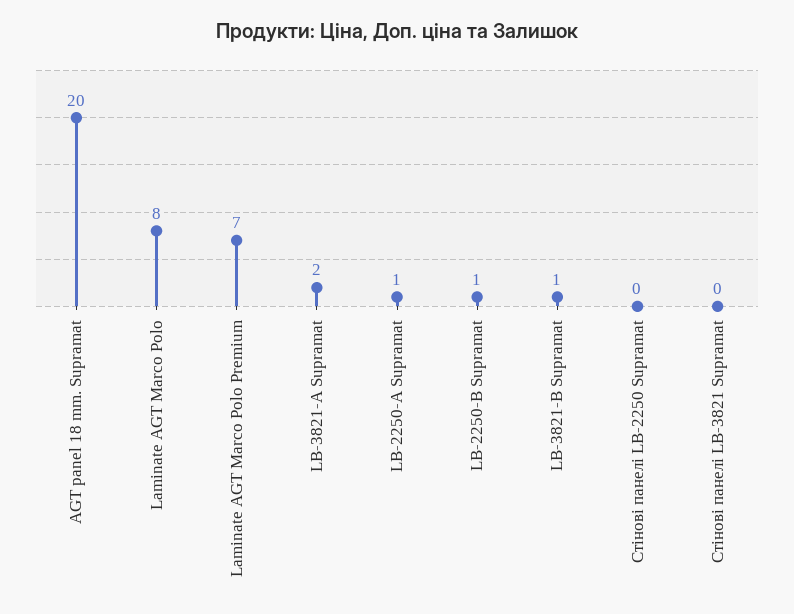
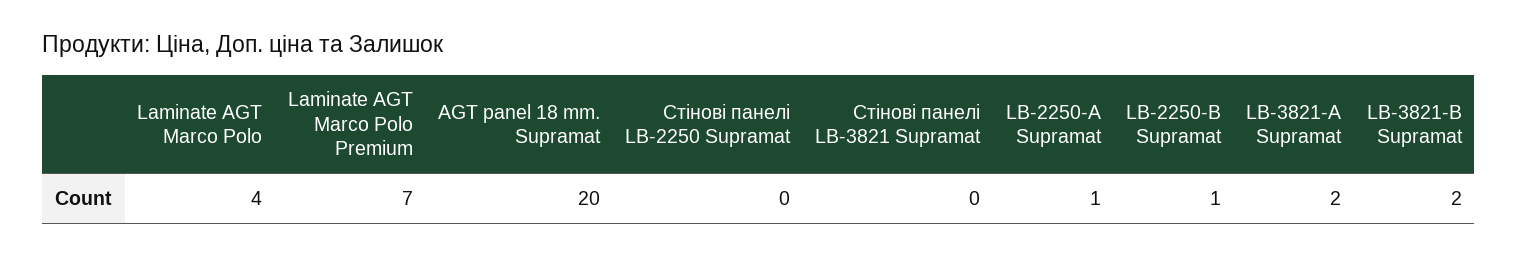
Laminate AGT Marco Polo: 8 -> 4
LB-3821-В Supramat: 1 -> 2

